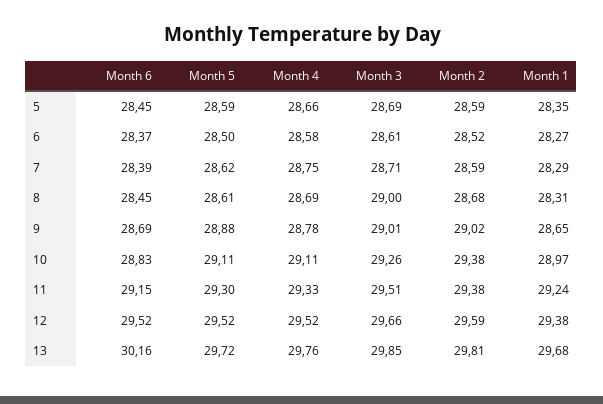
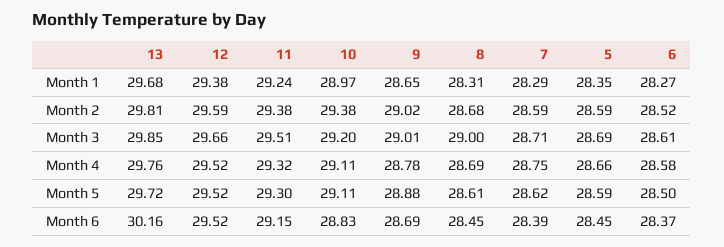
Month 3, 10: 29.26 -> 29.2
Month 4, 11: 29.33 -> 29.32

